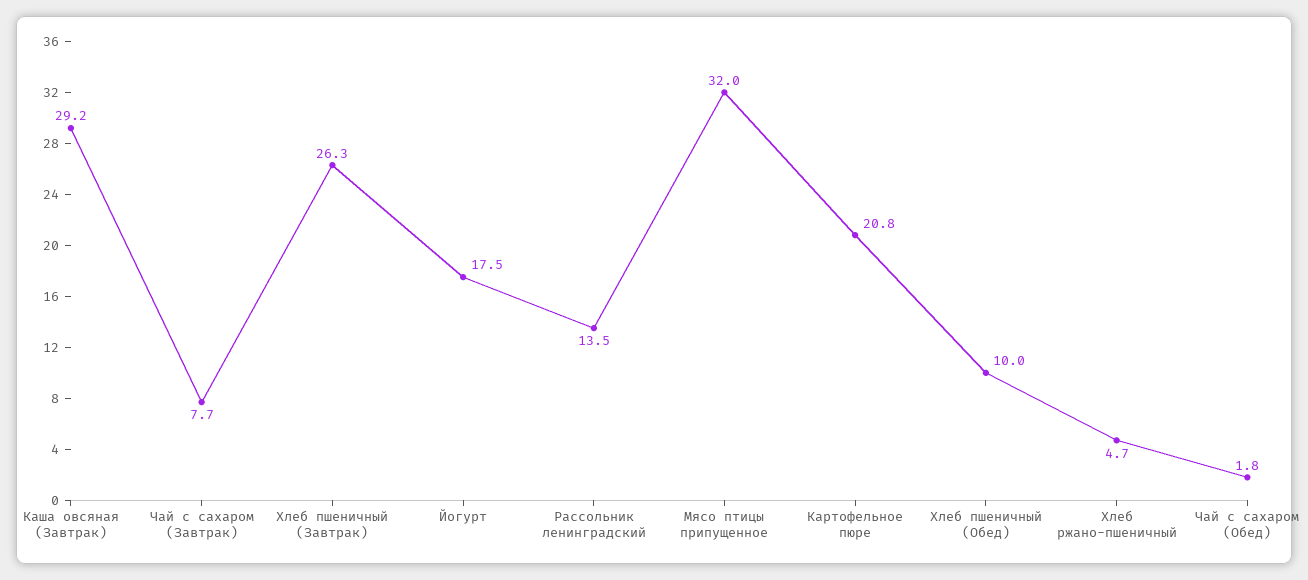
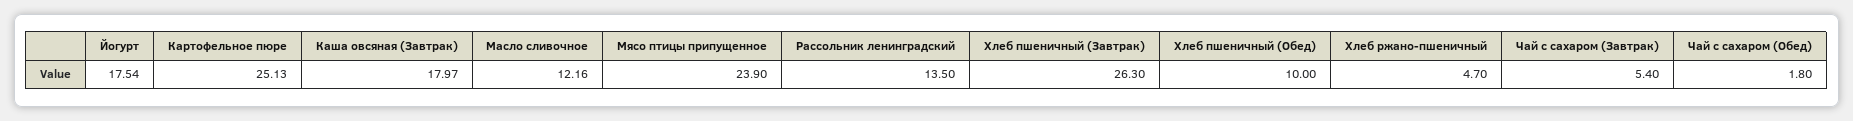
Каша овсяная (Завтрак): 29.2 -> 17.97
Чай с сахаром (Завтрак): 7.7 -> 5.4
Мясо птицы припущенное: 32 -> 23.9
Картофельное пюре: 20.8 -> 25.13
Масло сливочное: none -> 12.16

